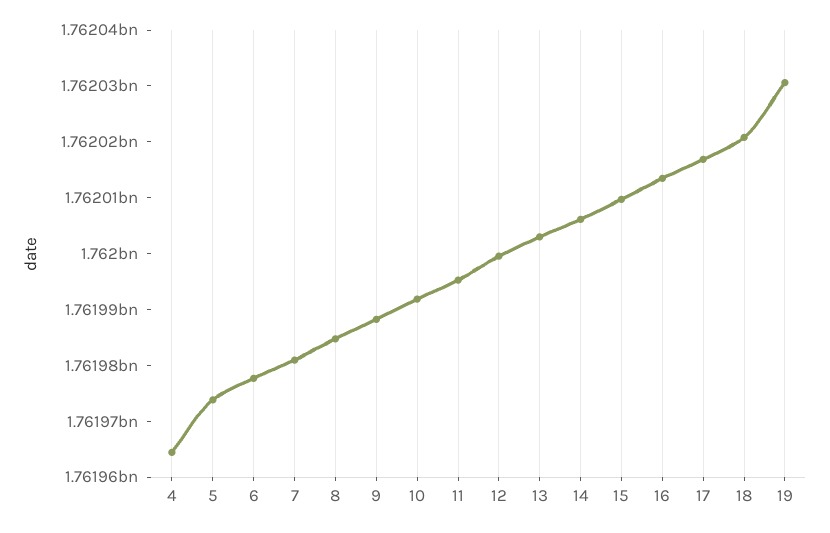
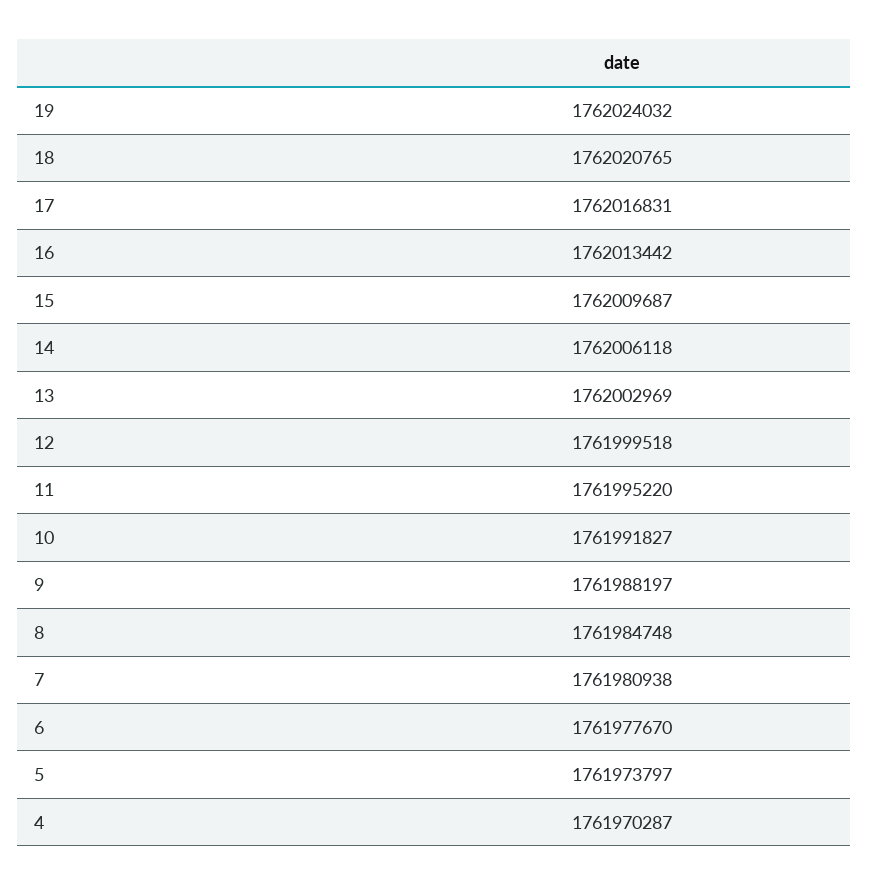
4: 1761964000 -> 1761970287
19: 1762030000 -> 1762024032

